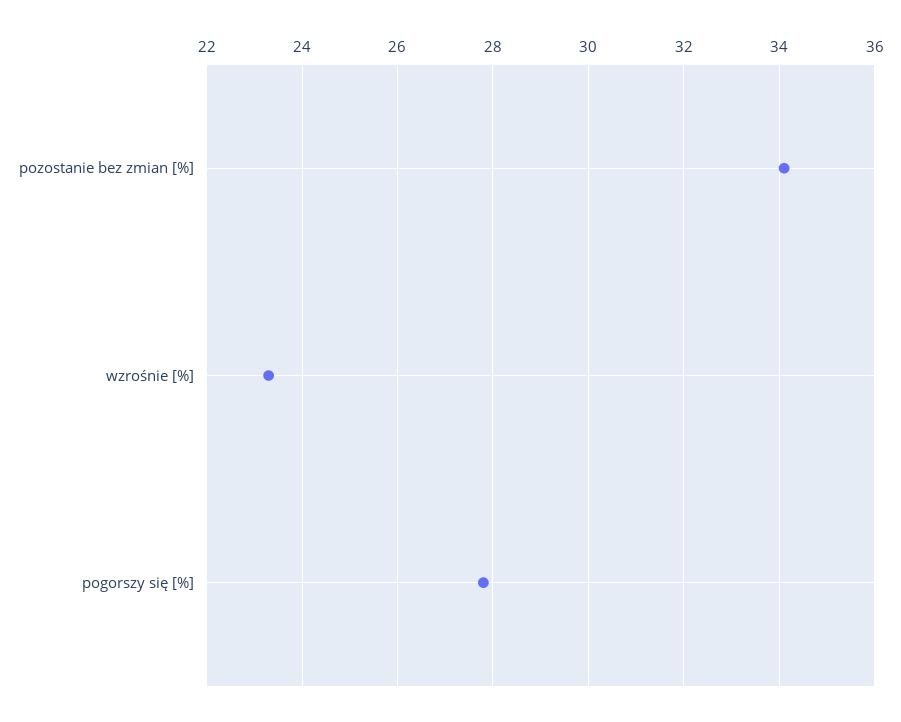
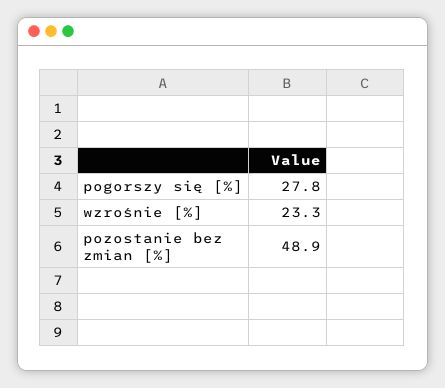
pozostanie bez zmian [%]: 34 -> 48.9

